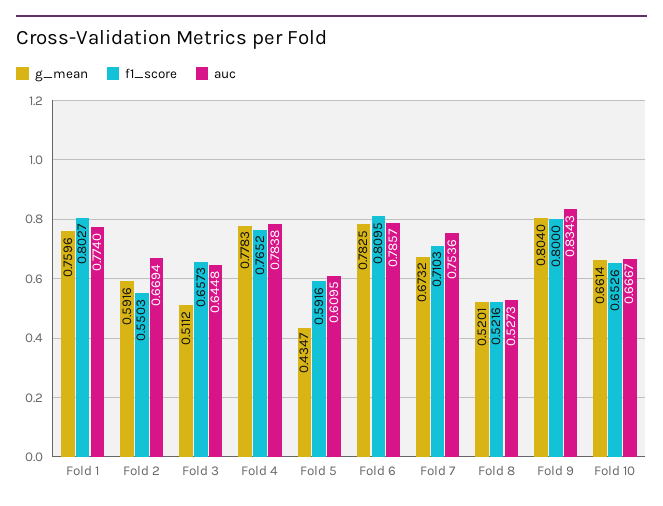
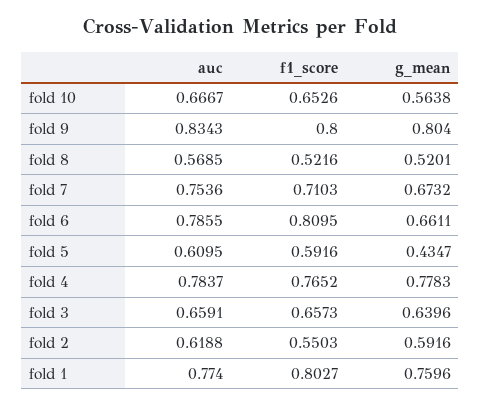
auc, Fold 2: 0.6694 -> 0.6188
g_mean, Fold 3: 0.5112 -> 0.6396
auc, Fold 3: 0.6448 -> 0.6591
auc, Fold 4: 0.7838 -> 0.7837
g_mean, Fold 6: 0.7825 -> 0.6611
auc, Fold 6: 0.7857 -> 0.7855
auc, Fold 8: 0.5273 -> 0.5685
g_mean, Fold 10: 0.6614 -> 0.5638

